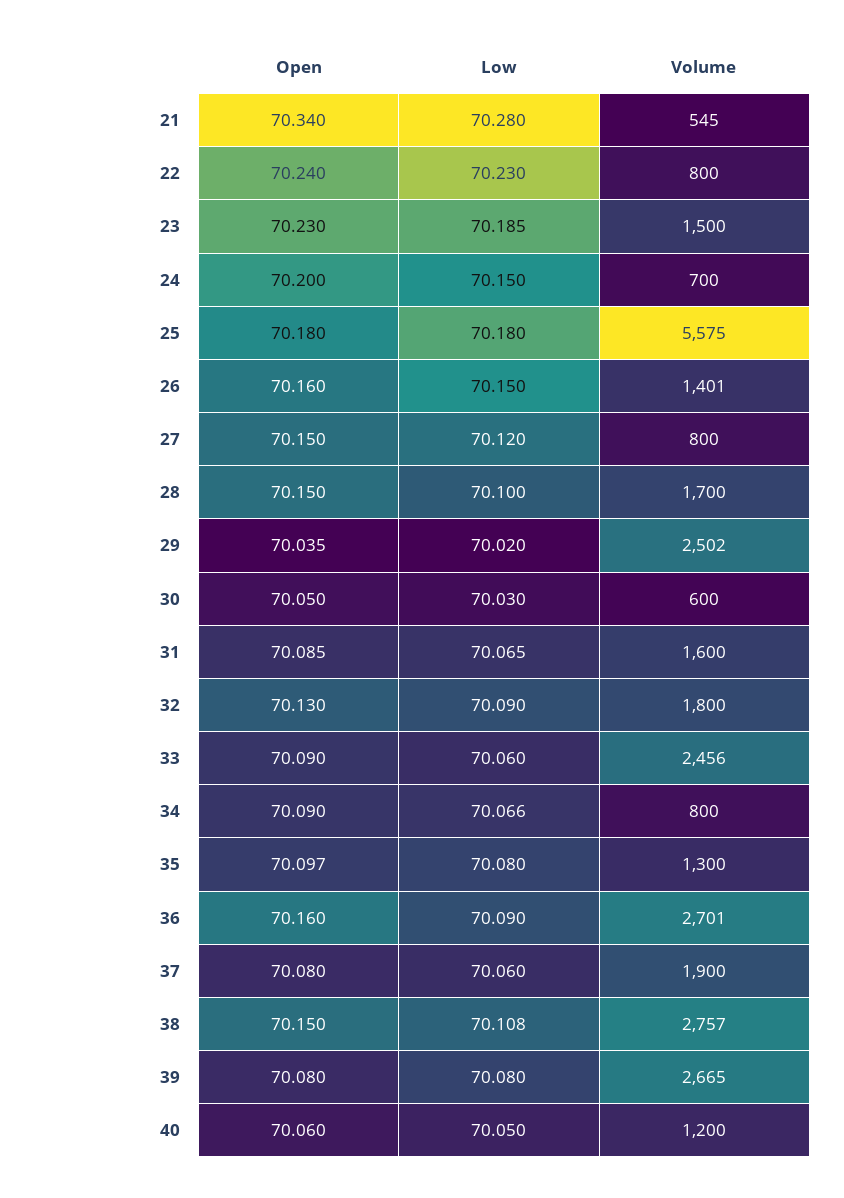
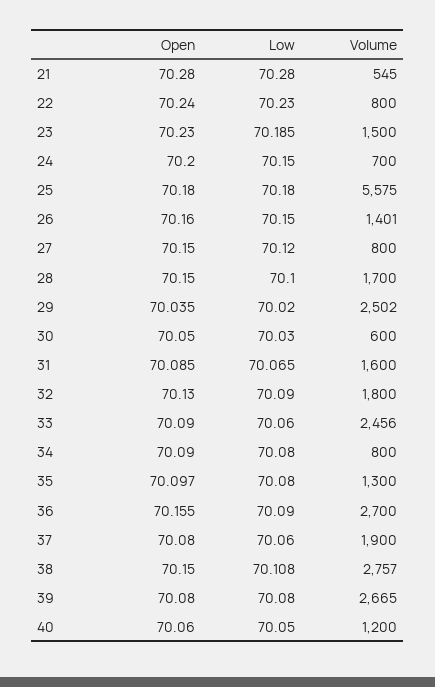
Open, 21: 70.34 -> 70.28
Low, 34: 70.066 -> 70.08
Open, 36: 70.16 -> 70.155
Volume, 36: 2701 -> 2700

